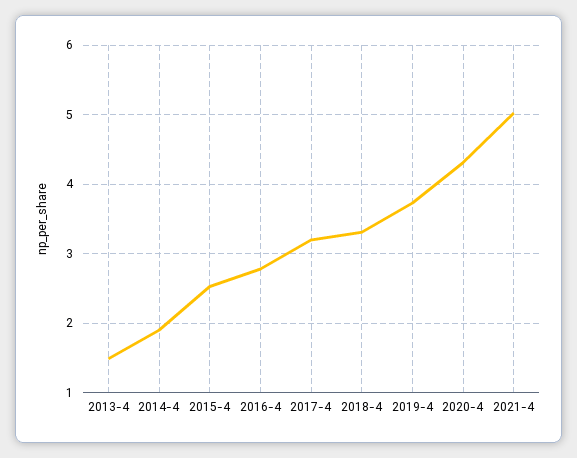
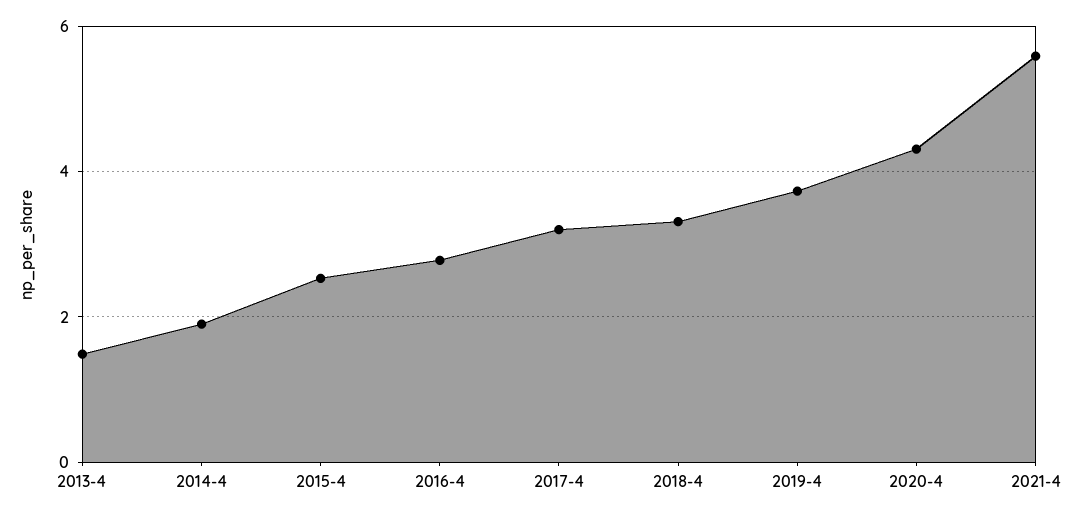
2021-4: 5 -> 5.6

